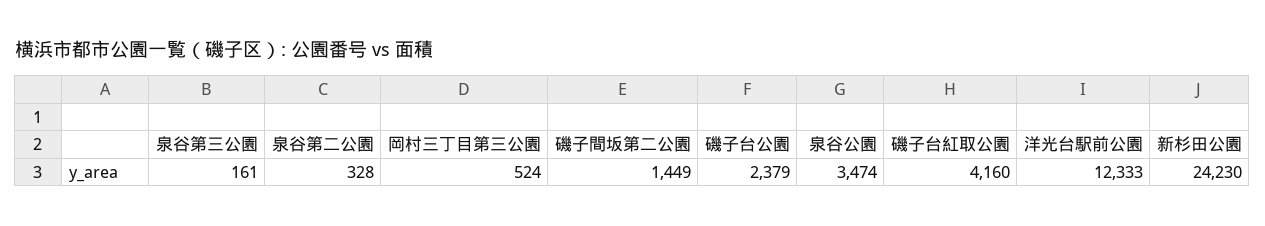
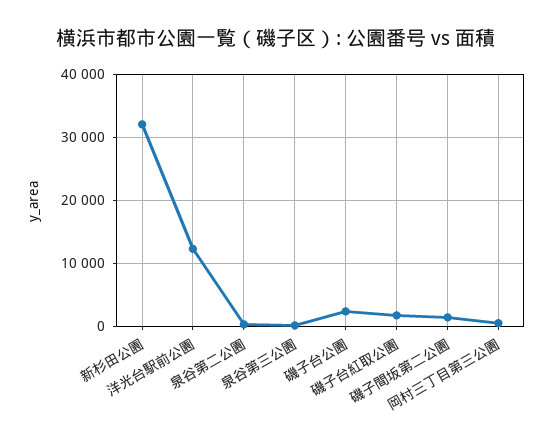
泉谷公園: 3474 -> none
磯子台紅取公園: 4160 -> 2000
新杉田公園: 24230 -> 32000

